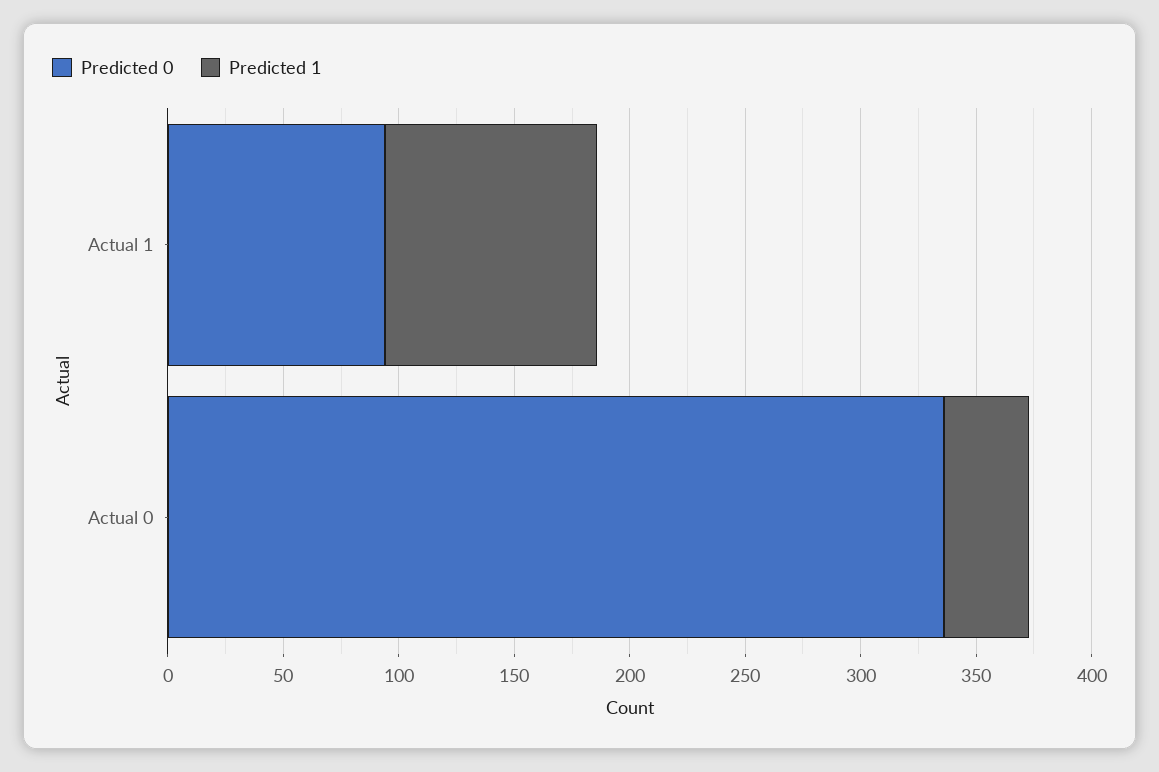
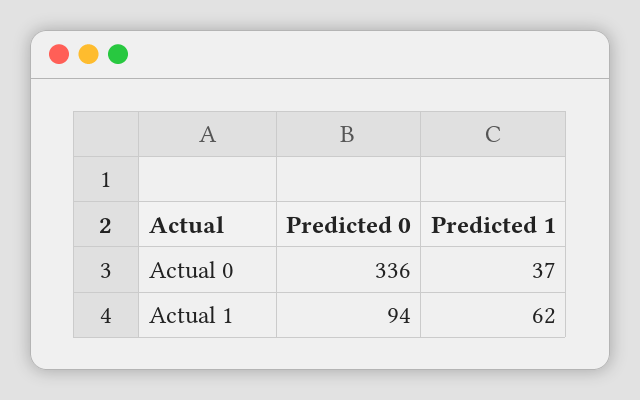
Predicted 1, Actual 1: 90 -> 62

